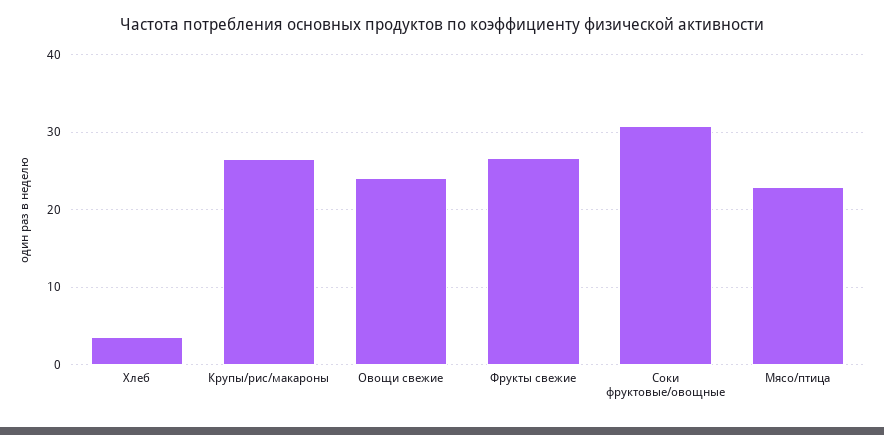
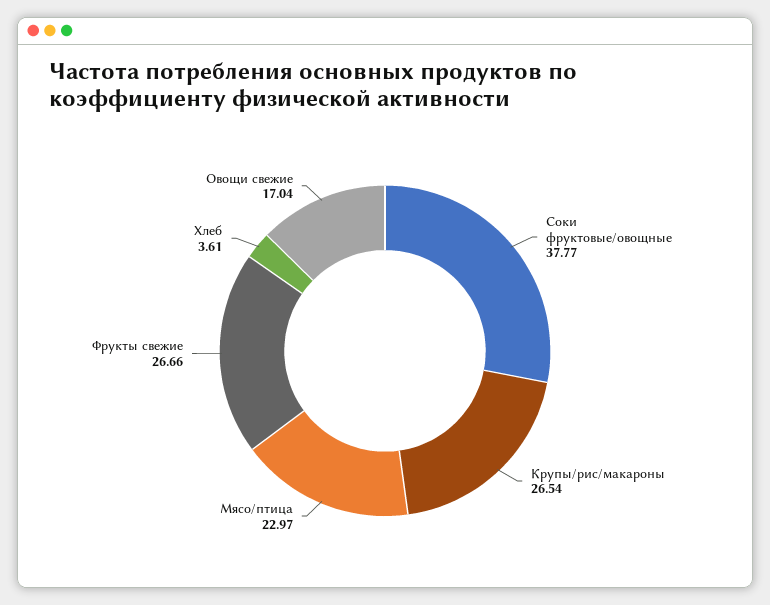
Овощи свежие: 24 -> 17.04
Соки фруктовые/овощные: 31 -> 37.77

